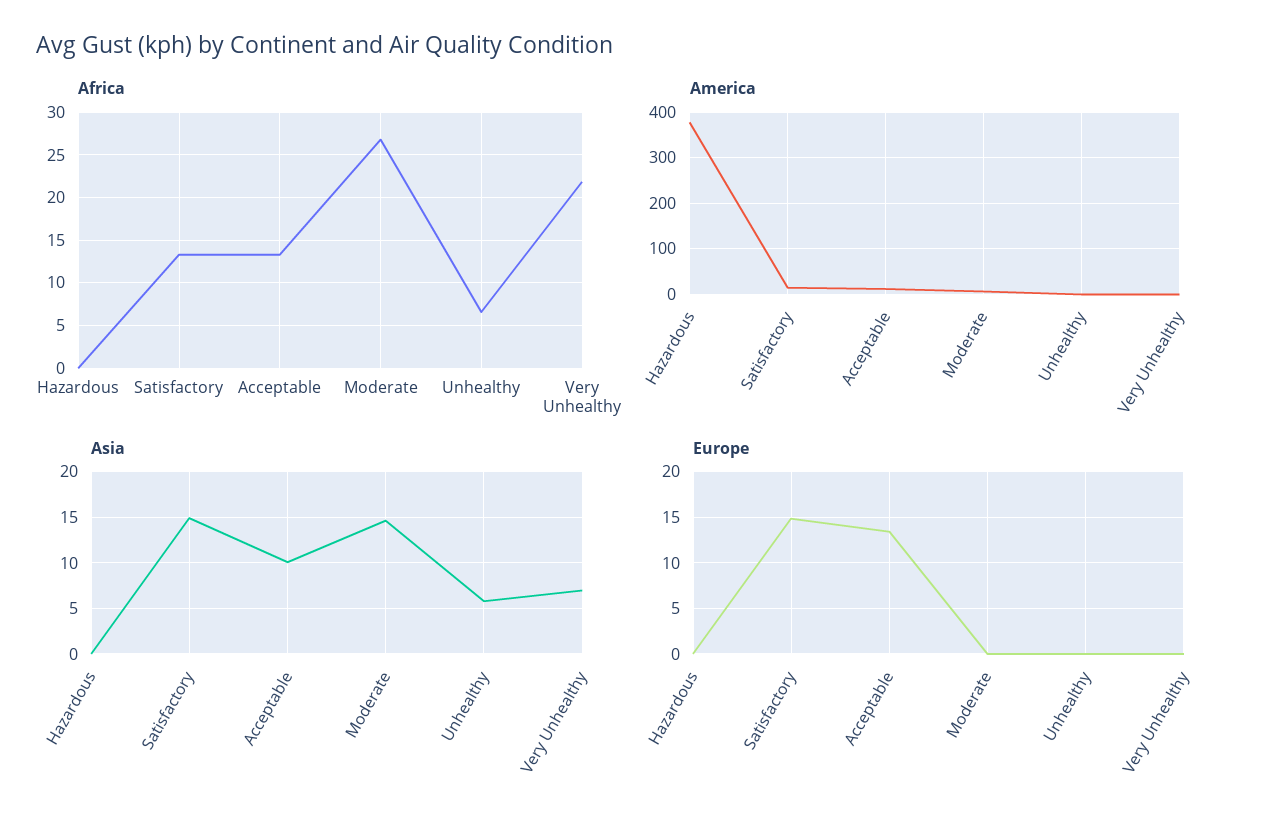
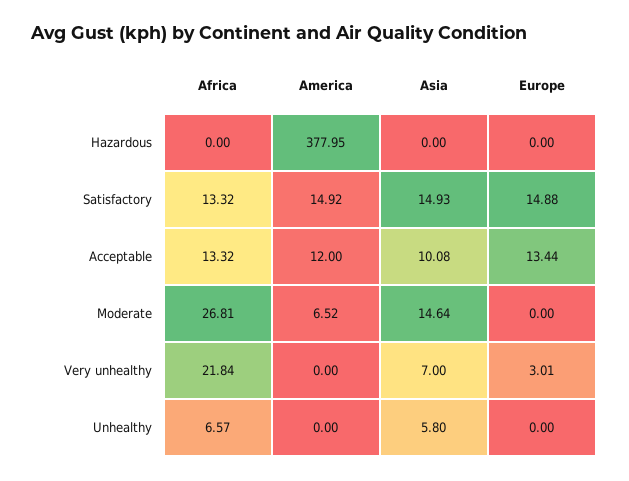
Europe, Very Unhealthy: 0 -> 3.01

